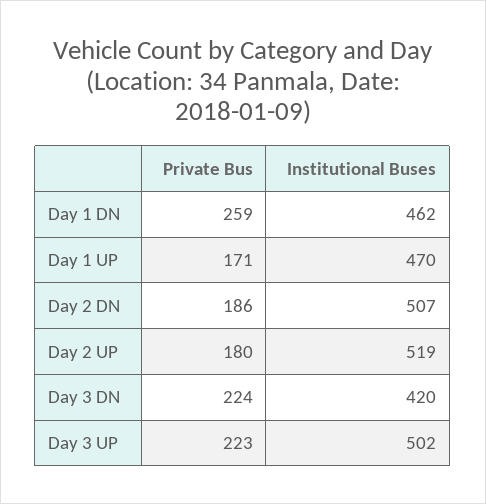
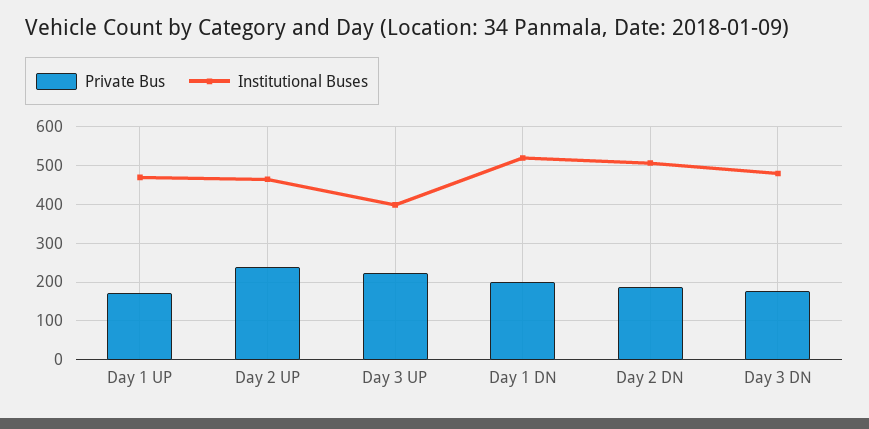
Private Bus, Day 1 DN: 259 -> 200
Institutional Buses, Day 1 DN: 462 -> 520
Private Bus, Day 2 UP: 180 -> 240
Institutional Buses, Day 2 UP: 519 -> 460
Private Bus, Day 3 DN: 224 -> 180
Institutional Buses, Day 3 DN: 420 -> 480
Institutional Buses, Day 3 UP: 502 -> 400

